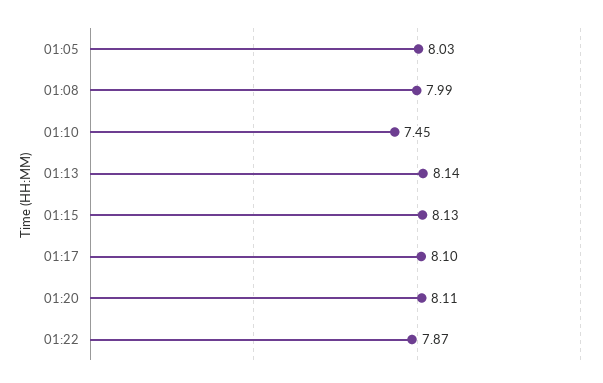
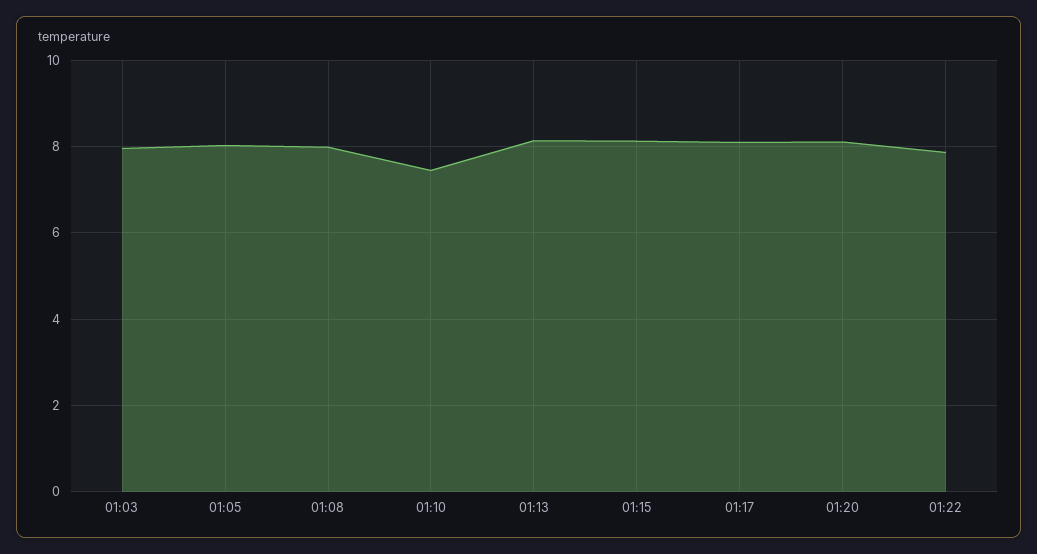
01:03: none -> 8

